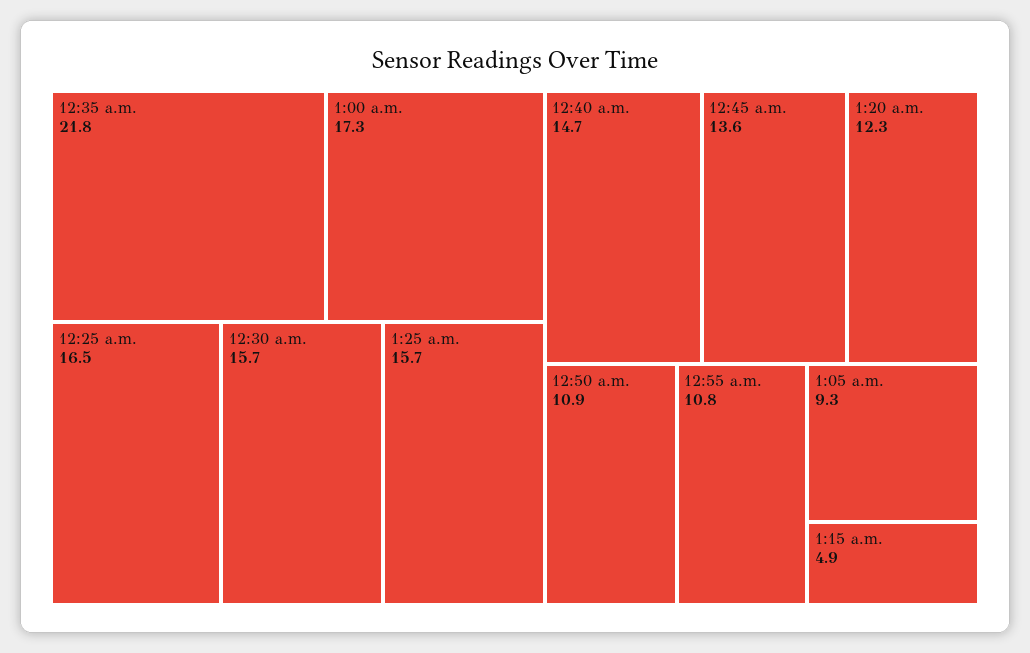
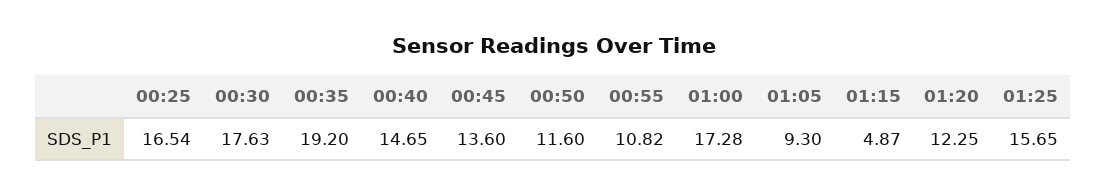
12:35 a.m.: 21.8 -> 19.2
12:30 a.m.: 15.7 -> 17.63
12:50 a.m.: 10.9 -> 11.6

